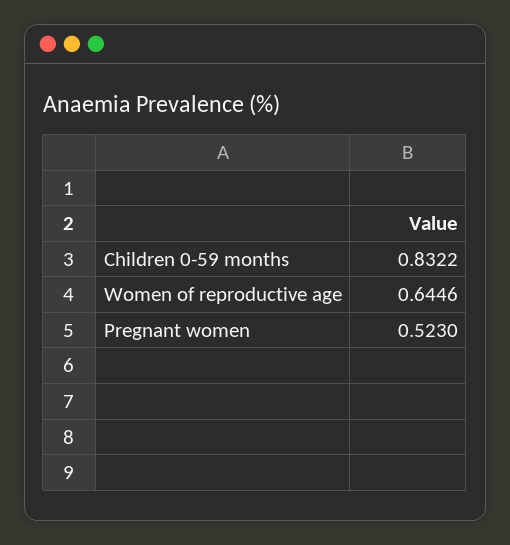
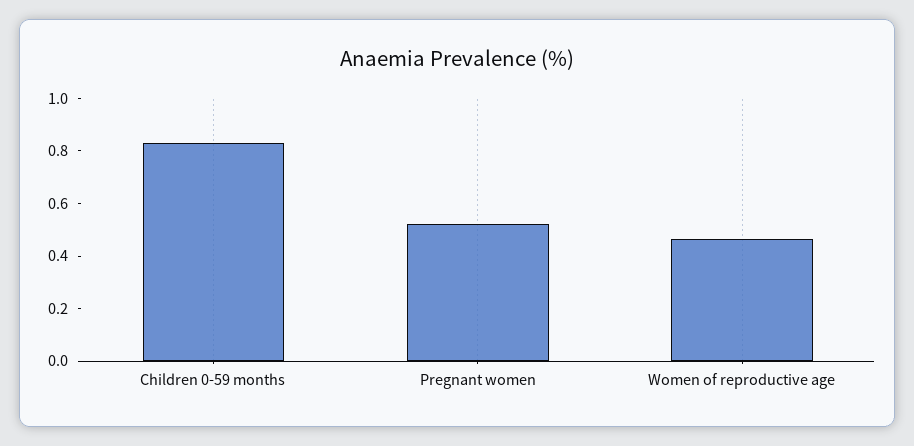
Women of reproductive age: 0.6446 -> 0.45

